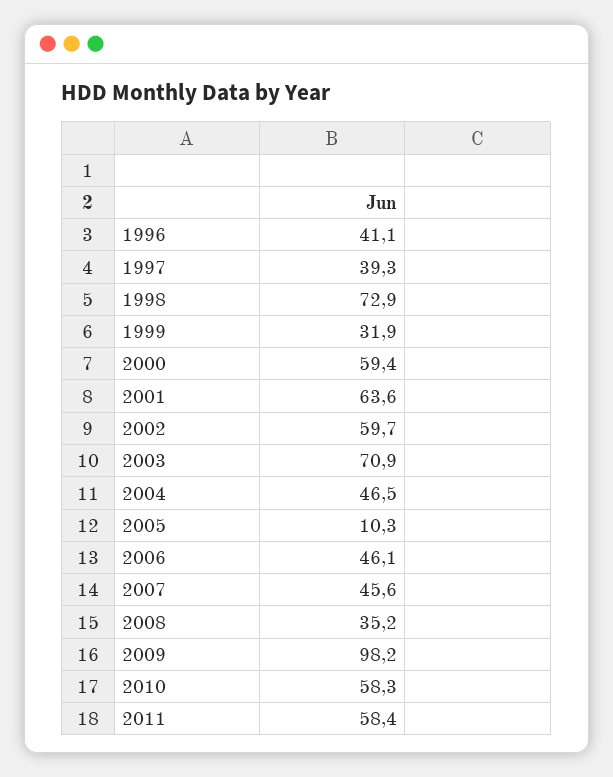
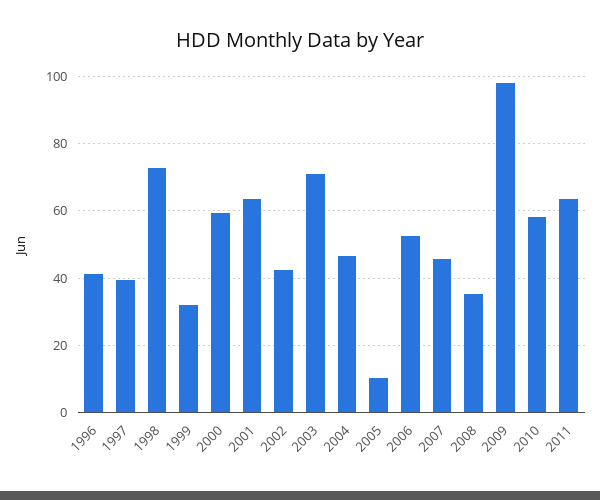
2002: 59.7 -> 42
2006: 46.1 -> 52
2011: 58.4 -> 64

